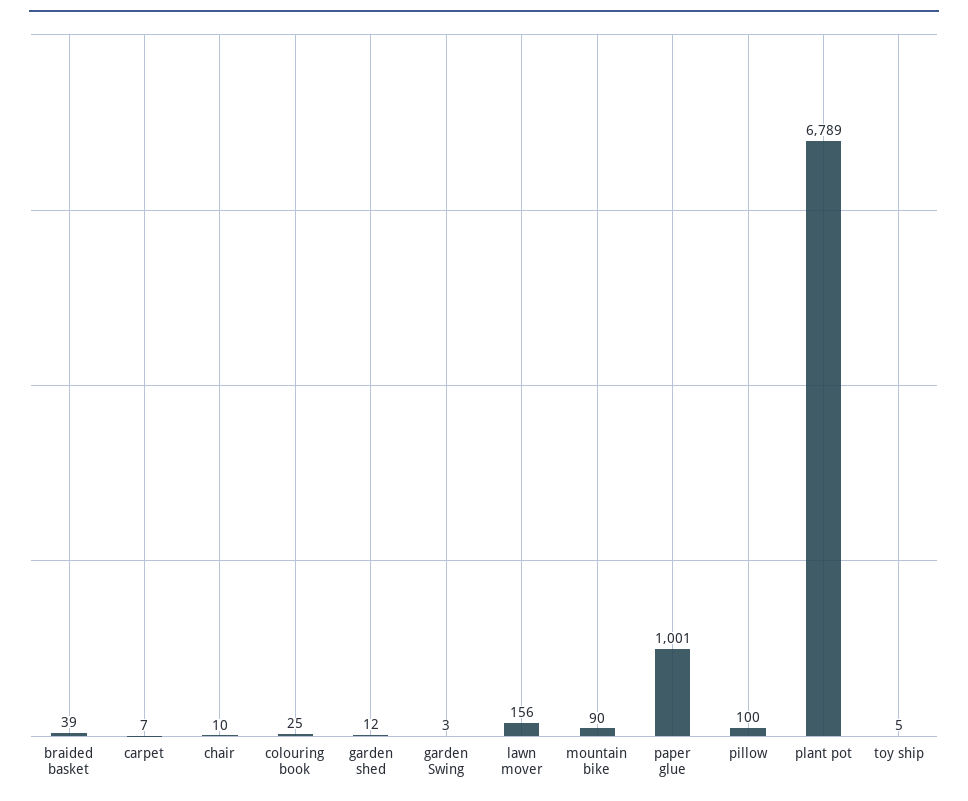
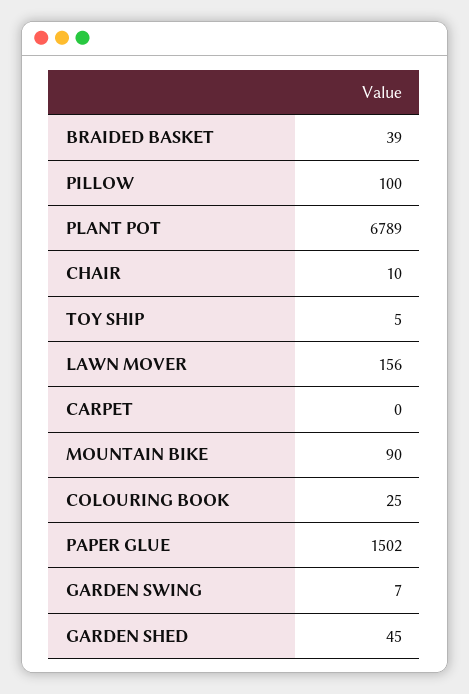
carpet: 7 -> 0
garden shed: 12 -> 45
garden Swing: 3 -> 7
paper glue: 1001 -> 1502

